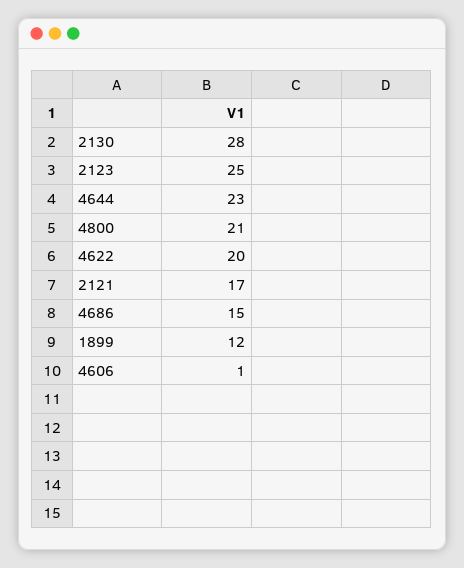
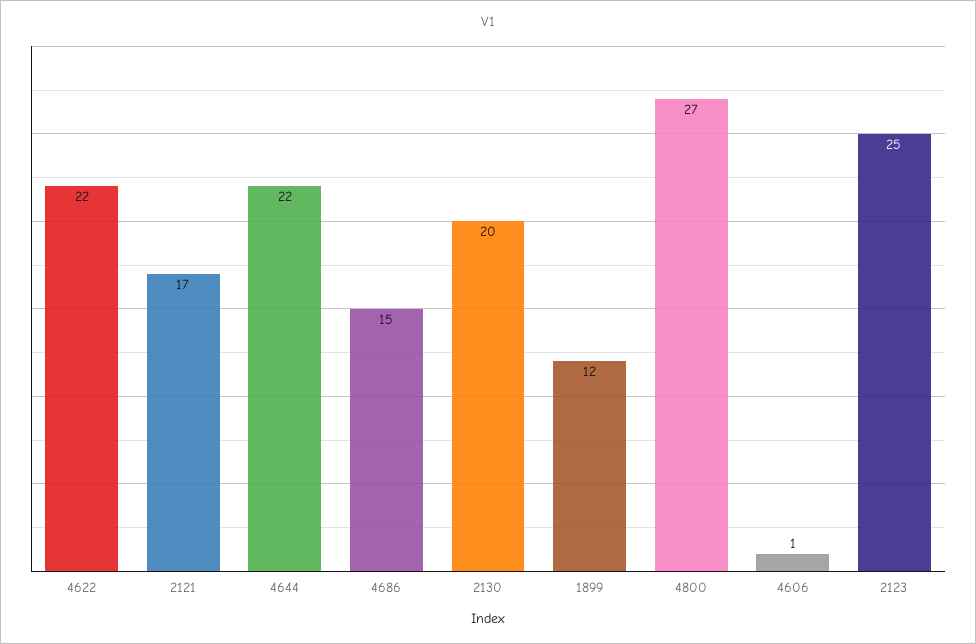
2130: 28 -> 20
4644: 23 -> 22
4800: 21 -> 27
4622: 20 -> 22

